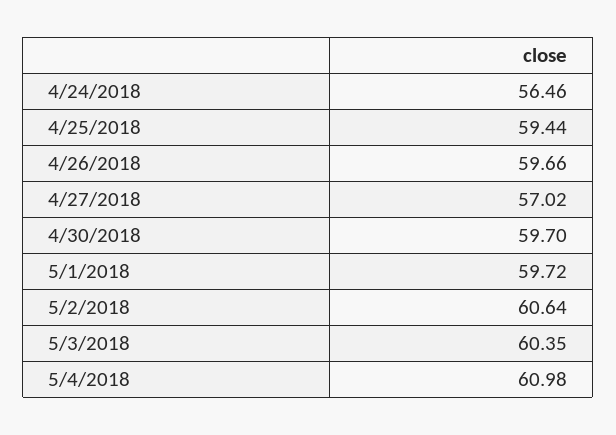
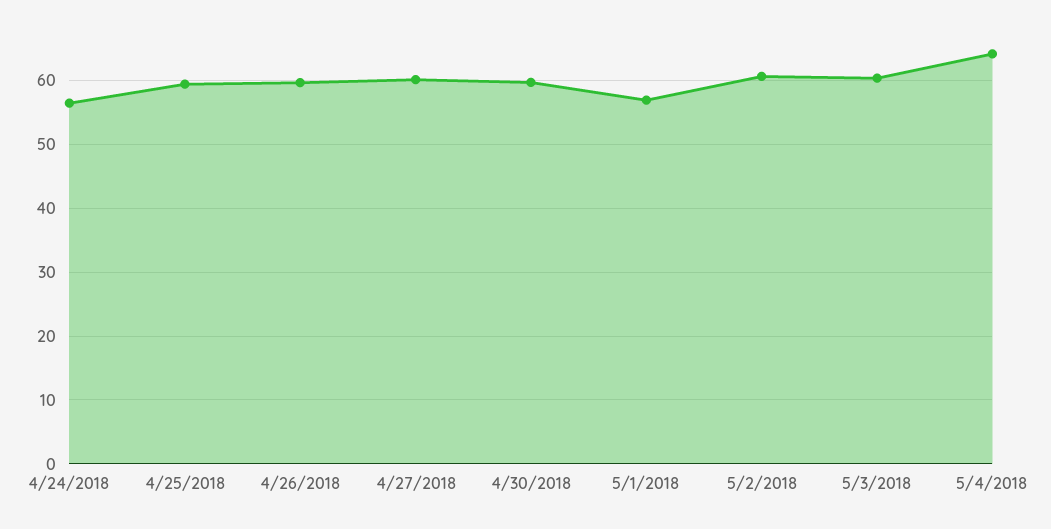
4/27/2018: 57.02 -> 60
5/1/2018: 59.72 -> 57
5/4/2018: 60.98 -> 64

